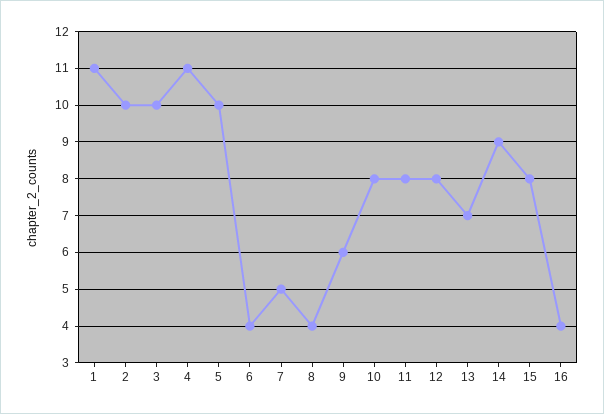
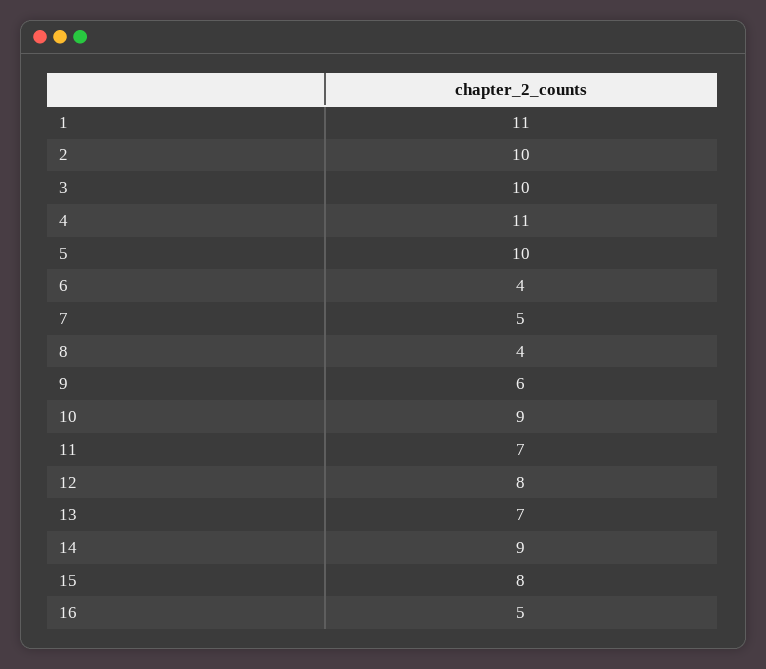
10: 8 -> 9
11: 8 -> 7
16: 4 -> 5

